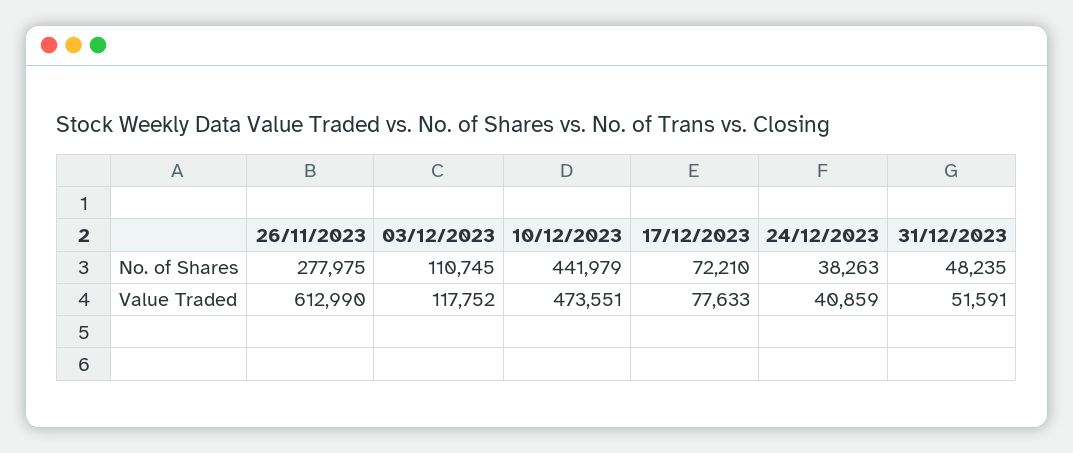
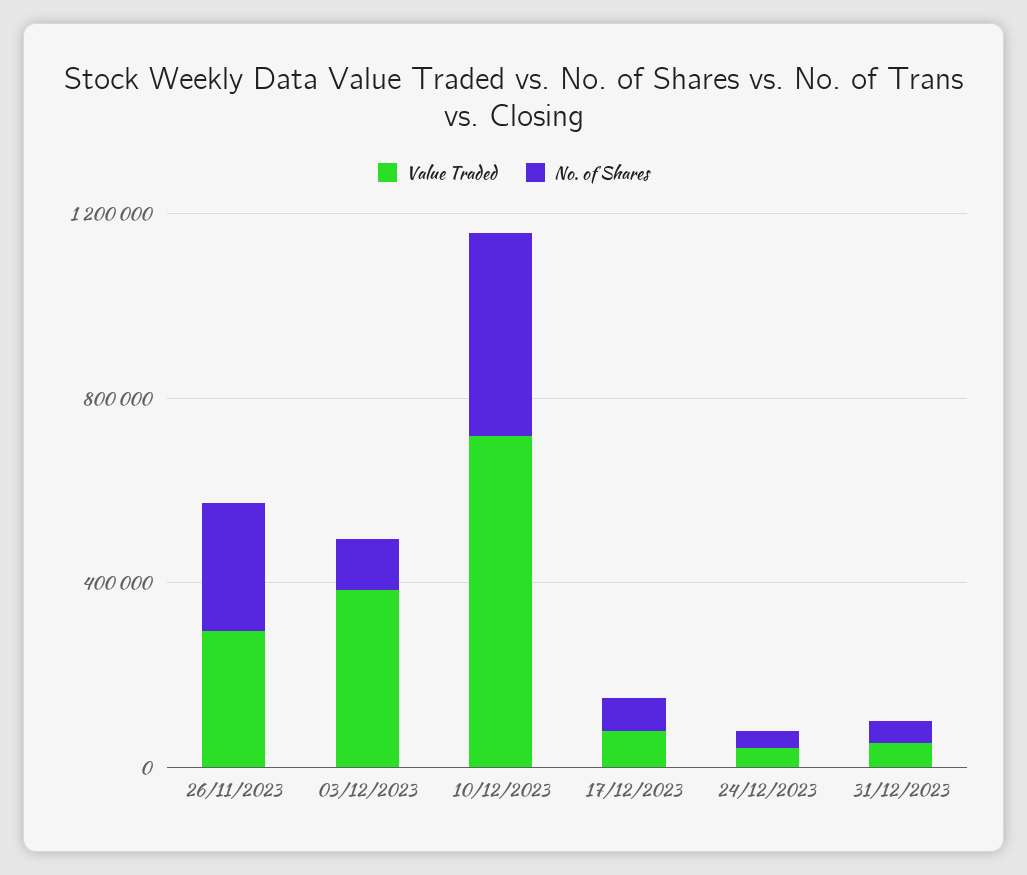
Value Traded, 26/11/2023: 612990 -> 300000
Value Traded, 03/12/2023: 117752 -> 400000
Value Traded, 10/12/2023: 473551 -> 700000

